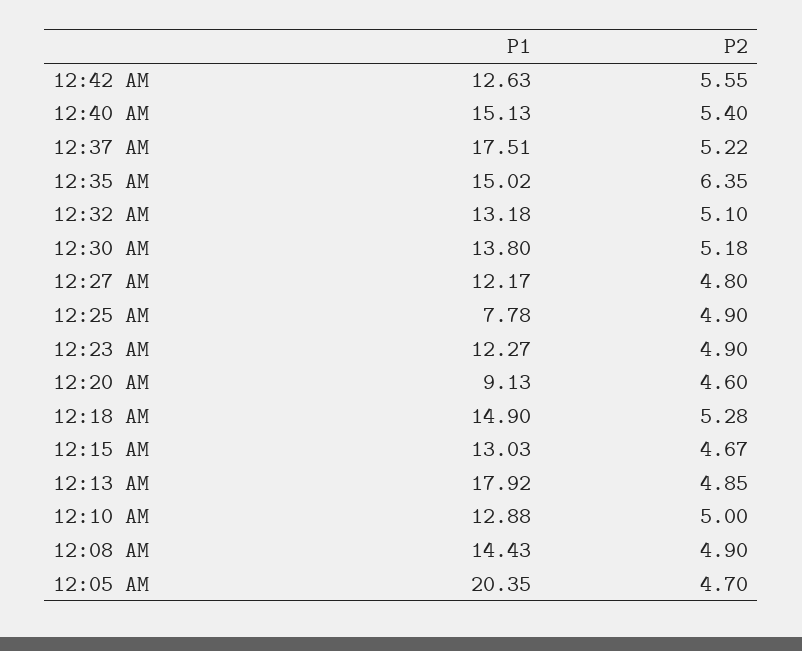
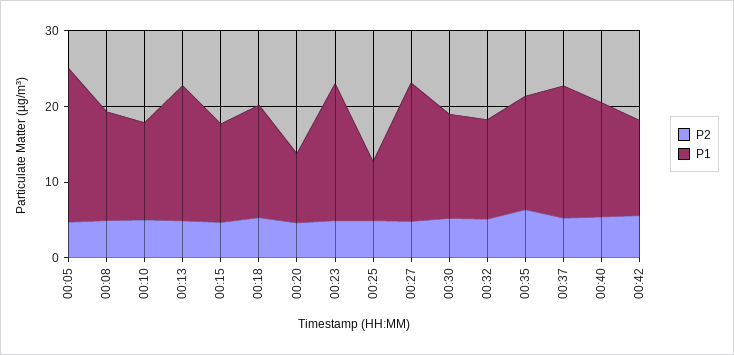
P1, 12:27 AM: 12.17 -> 18
P1, 12:23 AM: 12.27 -> 18

